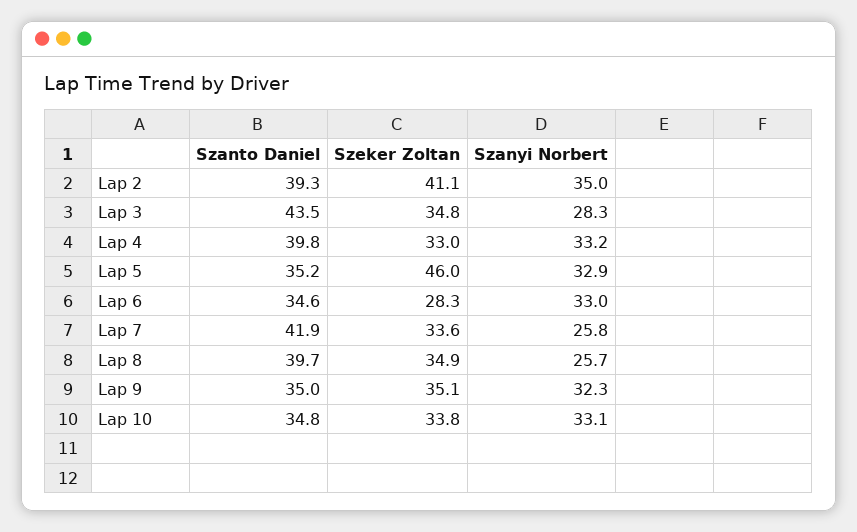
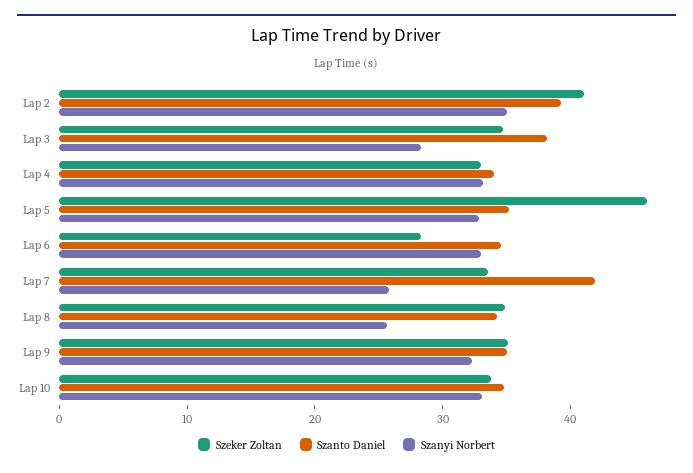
Szanto Daniel, Lap 3: 43.5 -> 38
Szanto Daniel, Lap 4: 39.8 -> 34
Szanto Daniel, Lap 8: 39.7 -> 34

